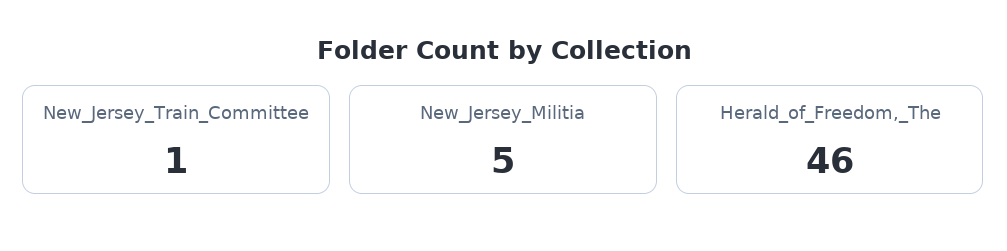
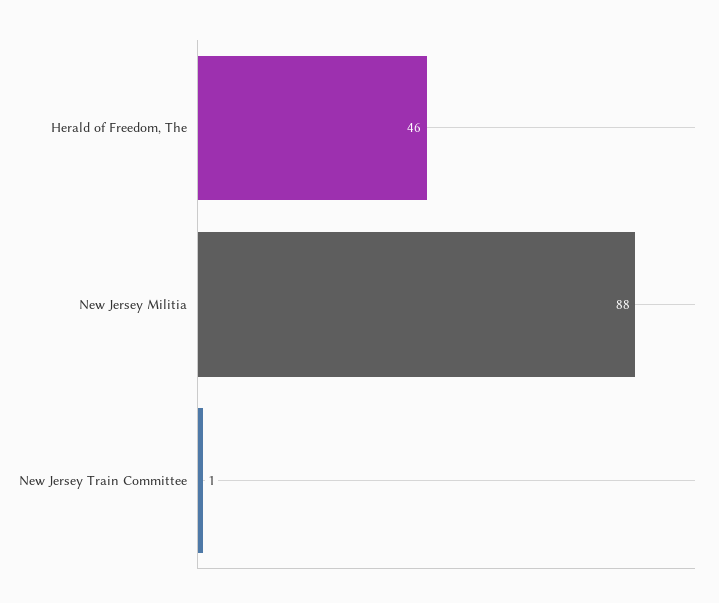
New_Jersey_Militia: 5 -> 88

